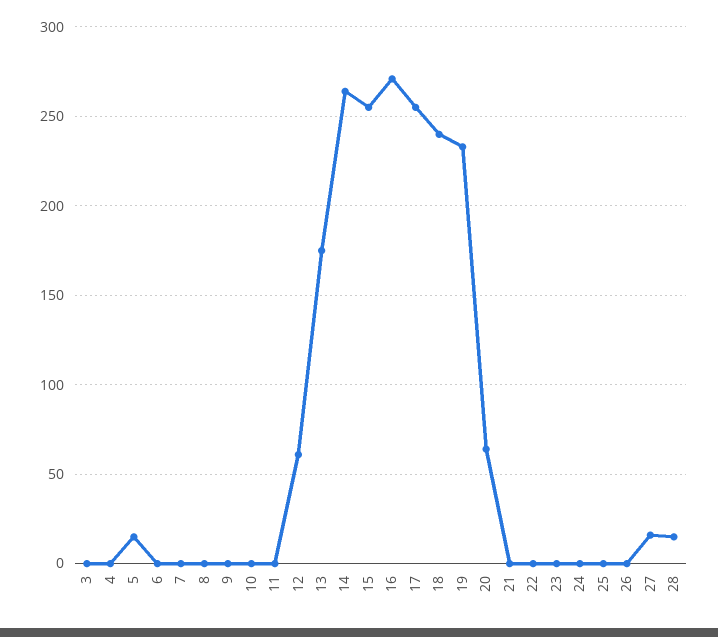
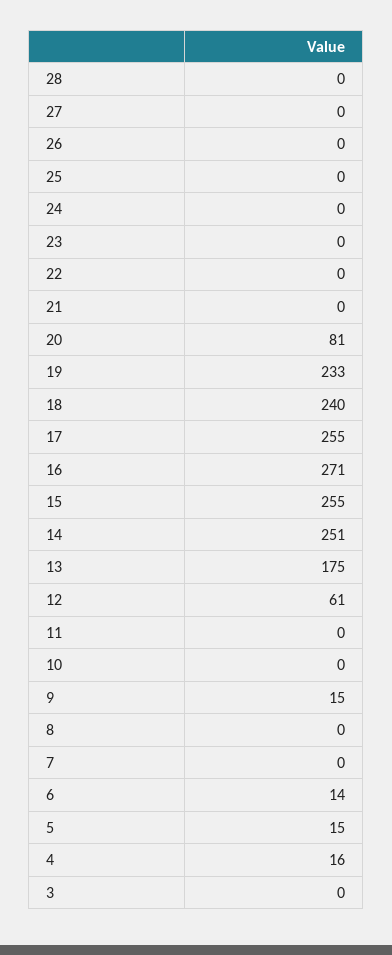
4: 0 -> 16
6: 0 -> 14
9: 0 -> 15
14: 265 -> 251
20: 65 -> 81
27: 15 -> 0
28: 15 -> 0

